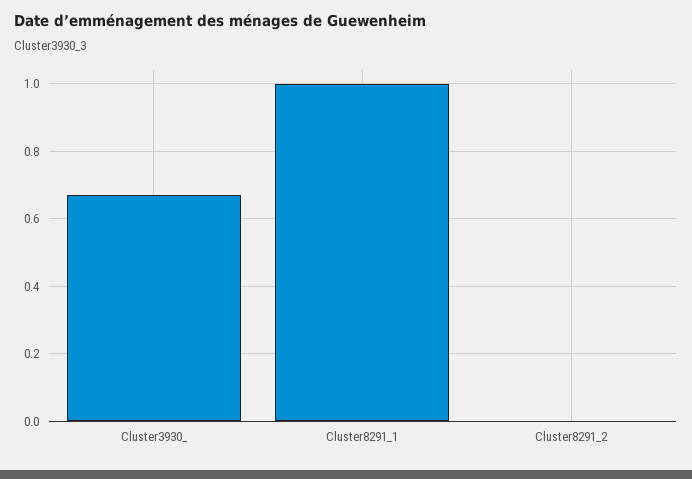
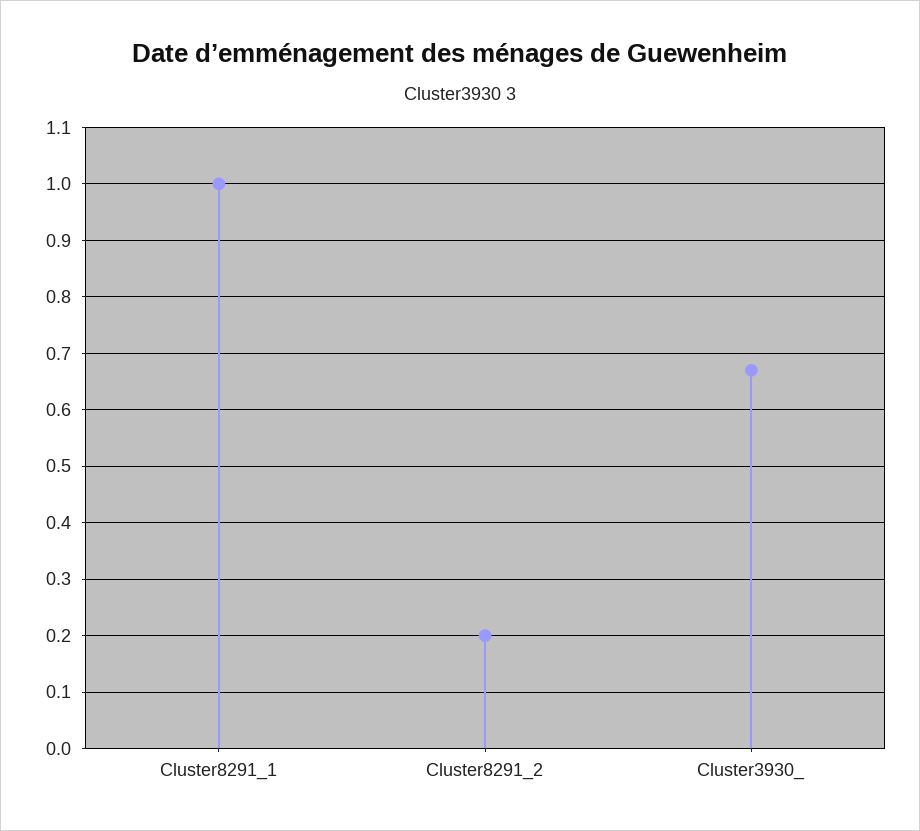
Cluster8291_2: 0 -> 0.2

